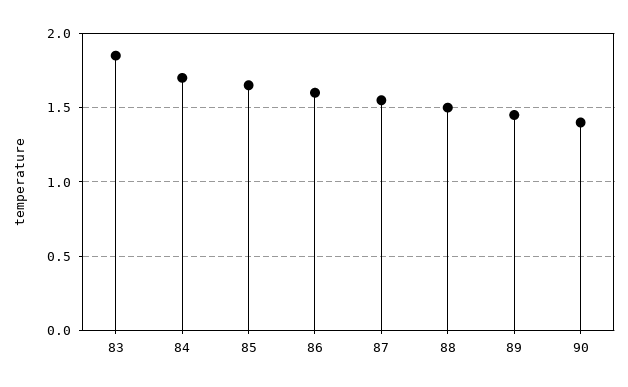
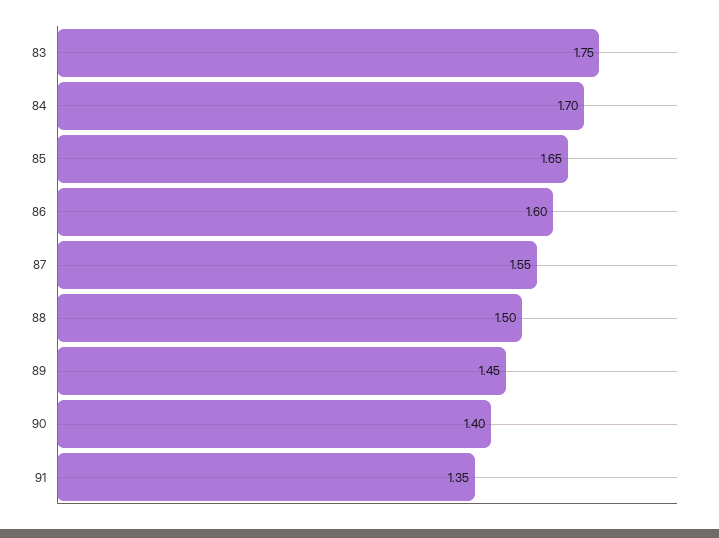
83: 1.85 -> 1.75
91: none -> 1.35

